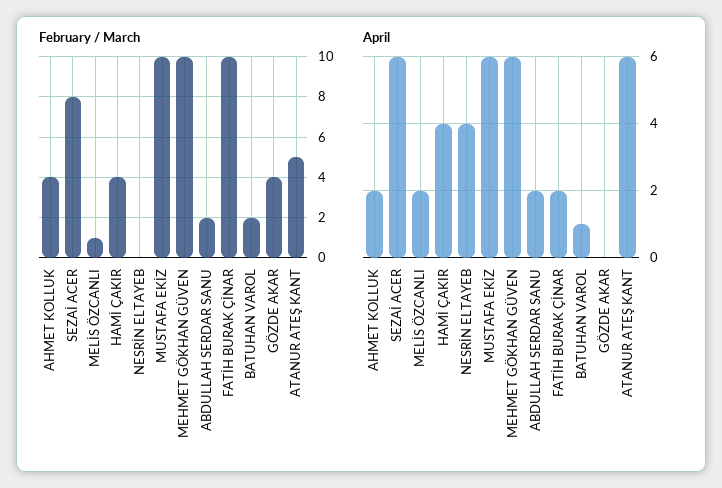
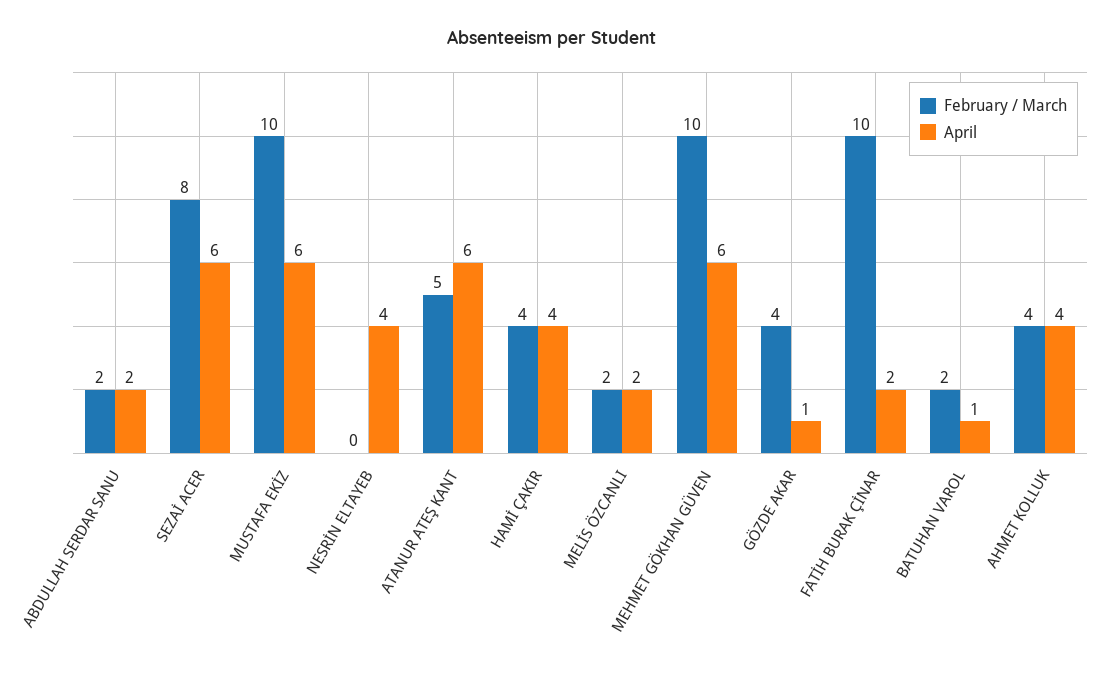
February / March, MELİS ÖZCANLI: 1 -> 2
April, AHMET KOLLUK: 2 -> 4
April, GÖZDE AKAR: 0 -> 1

